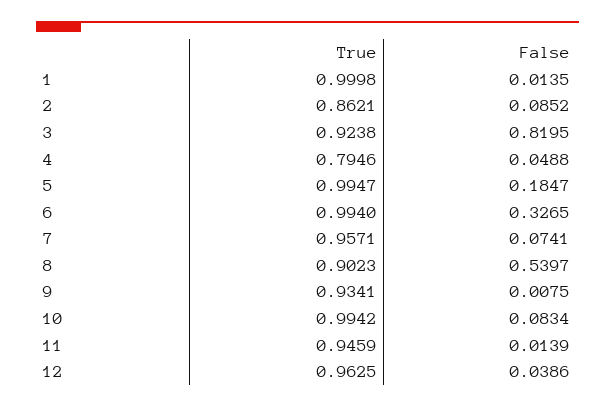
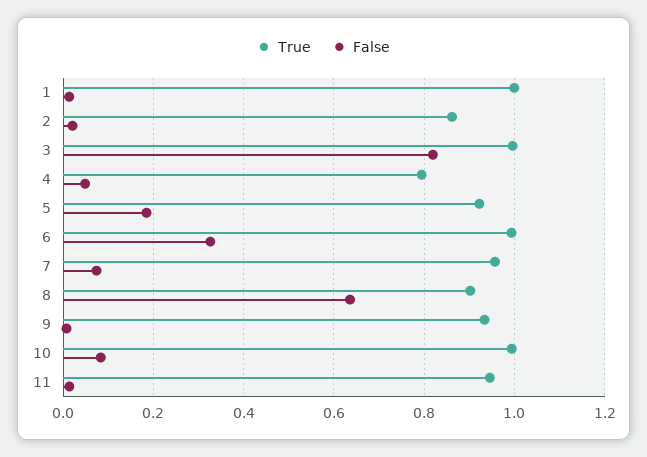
False, 2: 0.0852 -> 0.02
True, 3: 0.9238 -> 1
True, 5: 0.9947 -> 0.92
False, 8: 0.5397 -> 0.64
True, 12: 0.9625 -> none
False, 12: 0.0386 -> none

